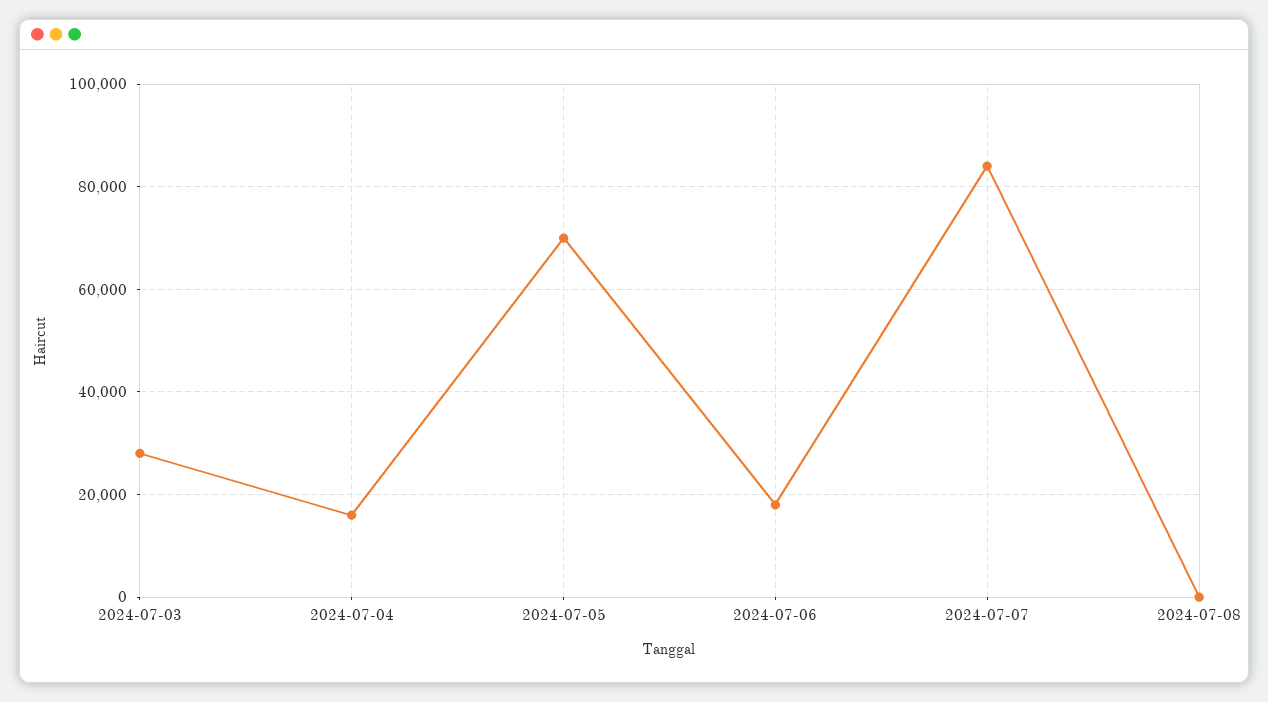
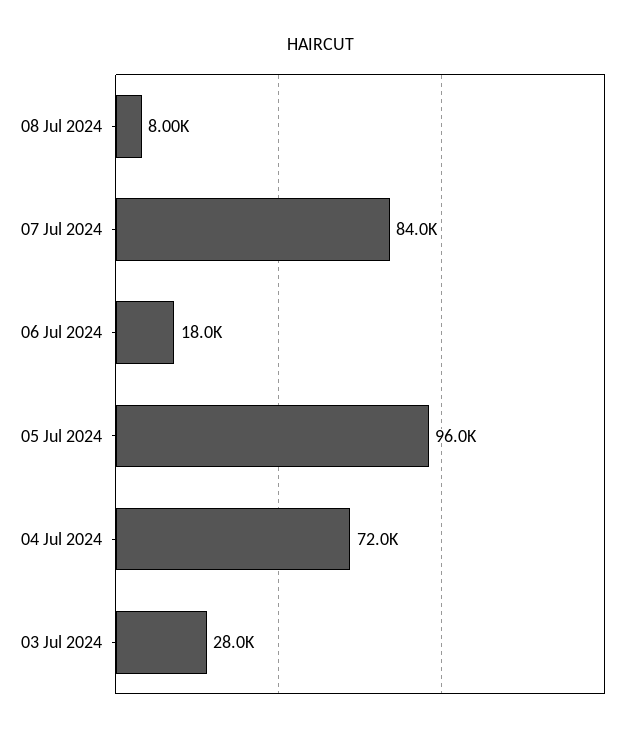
2024-07-04: 16000 -> 72000
2024-07-05: 70000 -> 96000
2024-07-08: 0 -> 8000

